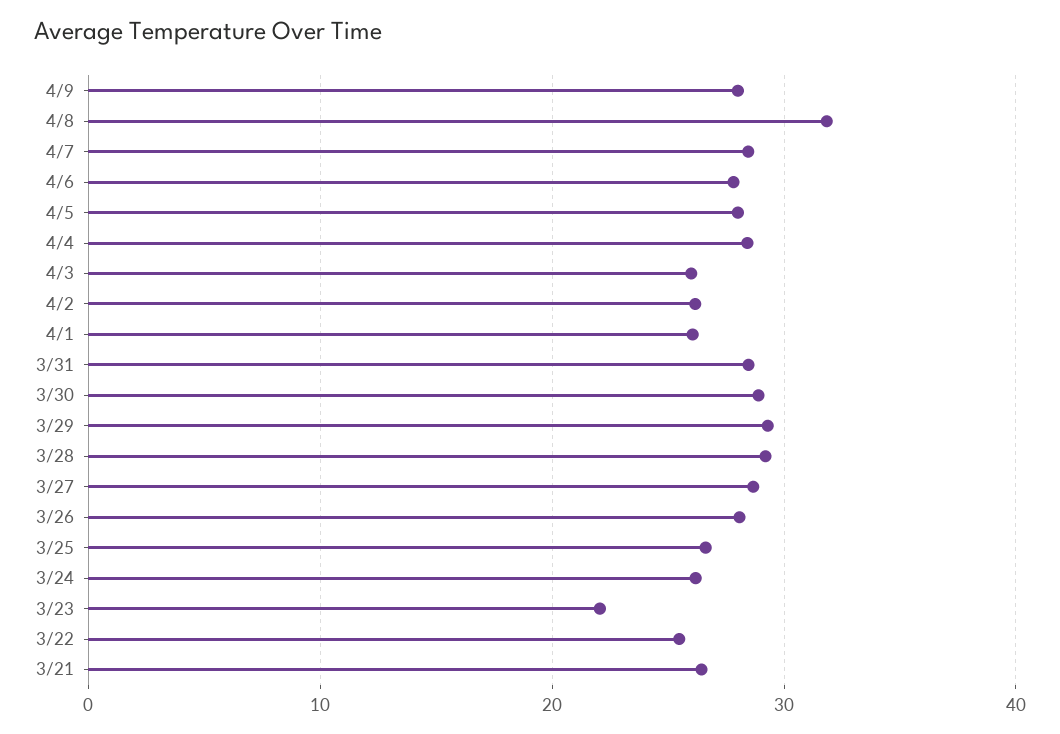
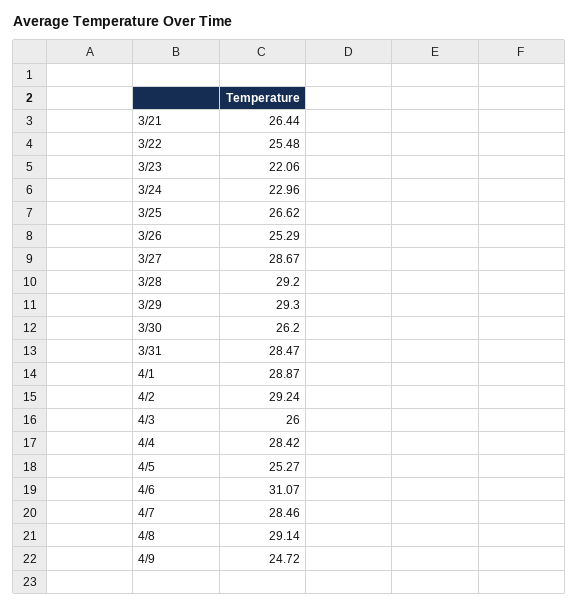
4/9: 28 -> 24.72
4/8: 32 -> 29.14
4/6: 28 -> 31.07
4/5: 28 -> 25.27
4/2: 26 -> 29.24
4/1: 26 -> 28.87
3/30: 29 -> 26.2
3/26: 28 -> 25.29
3/24: 26 -> 22.96

